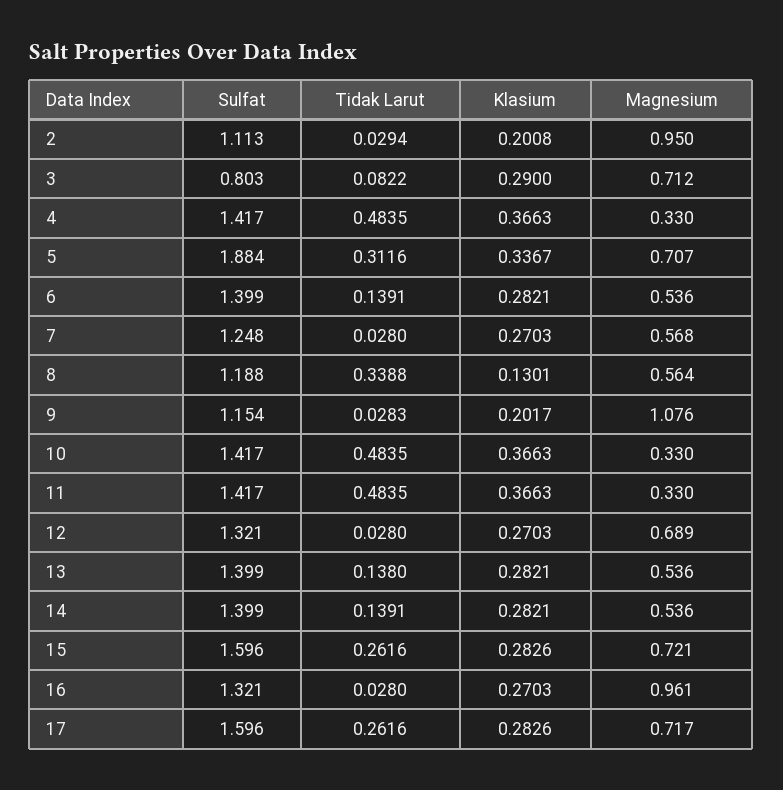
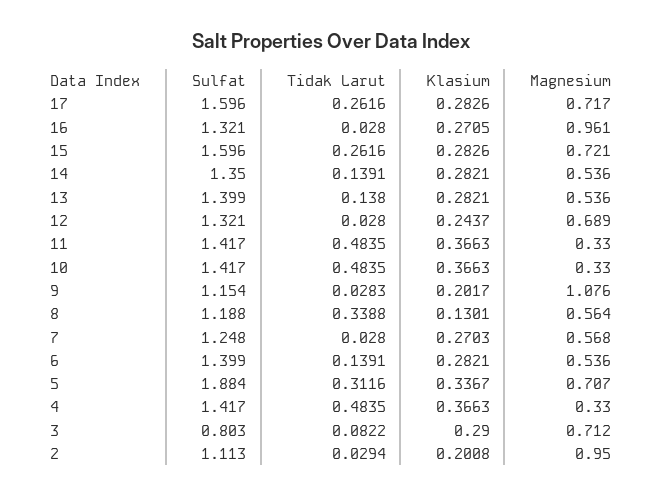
Klasium, 12: 0.2703 -> 0.2437
Sulfat, 14: 1.399 -> 1.35
Klasium, 16: 0.2703 -> 0.2705

